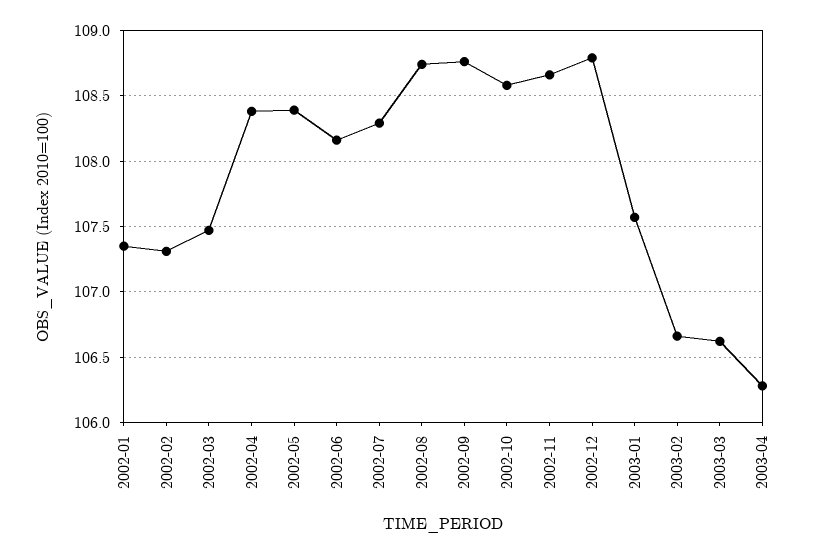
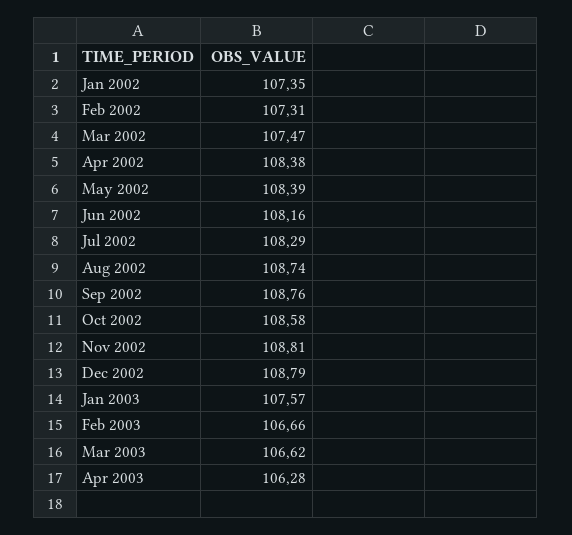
2002-11: 108.65 -> 108.81

